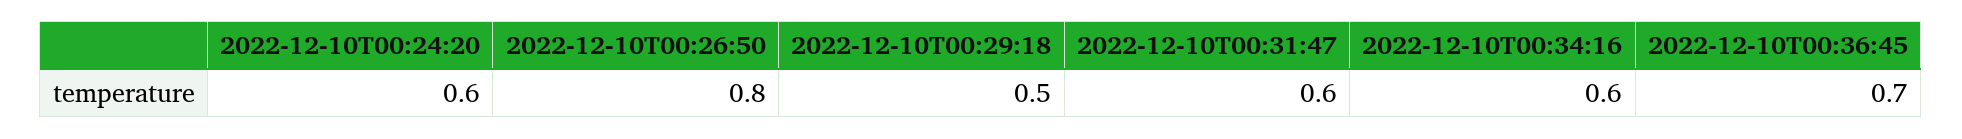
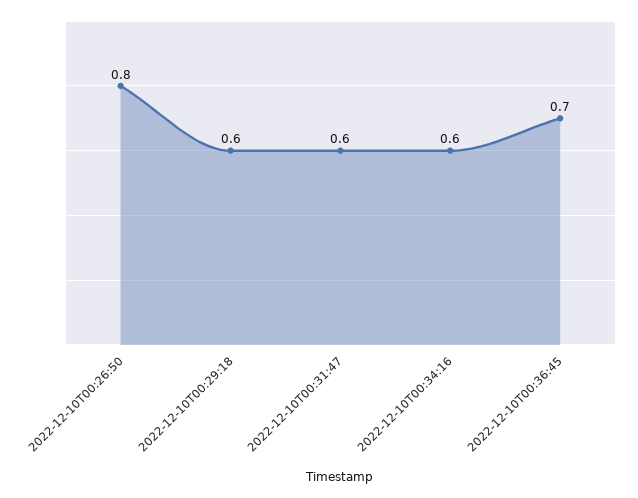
2022-12-10T00:24:20: 0.6 -> none
2022-12-10T00:29:18: 0.5 -> 0.6

